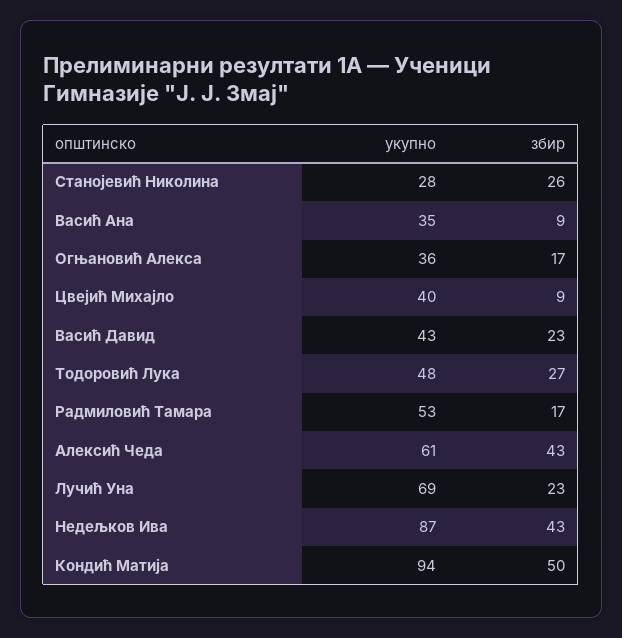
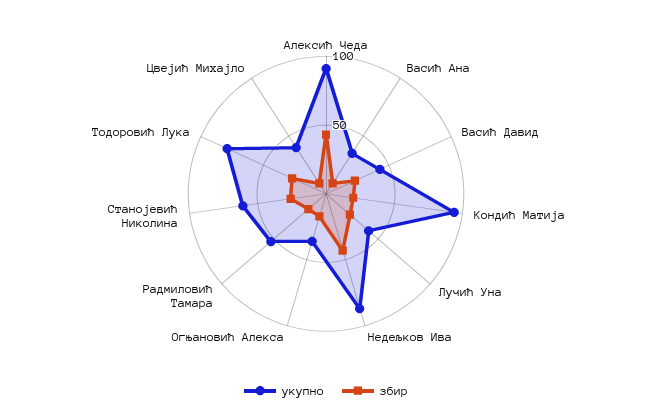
укупно, Станојевић Николина: 28 -> 60
укупно, Тодоровић Лука: 48 -> 80
укупно, Алексић Чеда: 61 -> 90
укупно, Лучић Уна: 69 -> 40
збир, Кондић Матија: 50 -> 20

